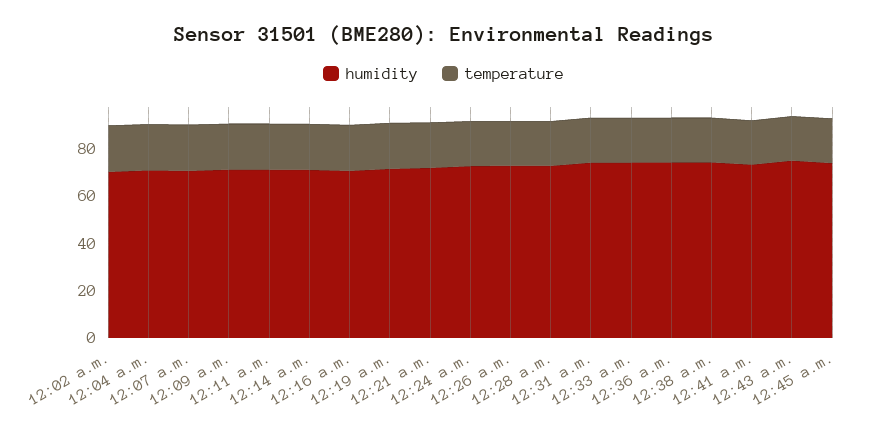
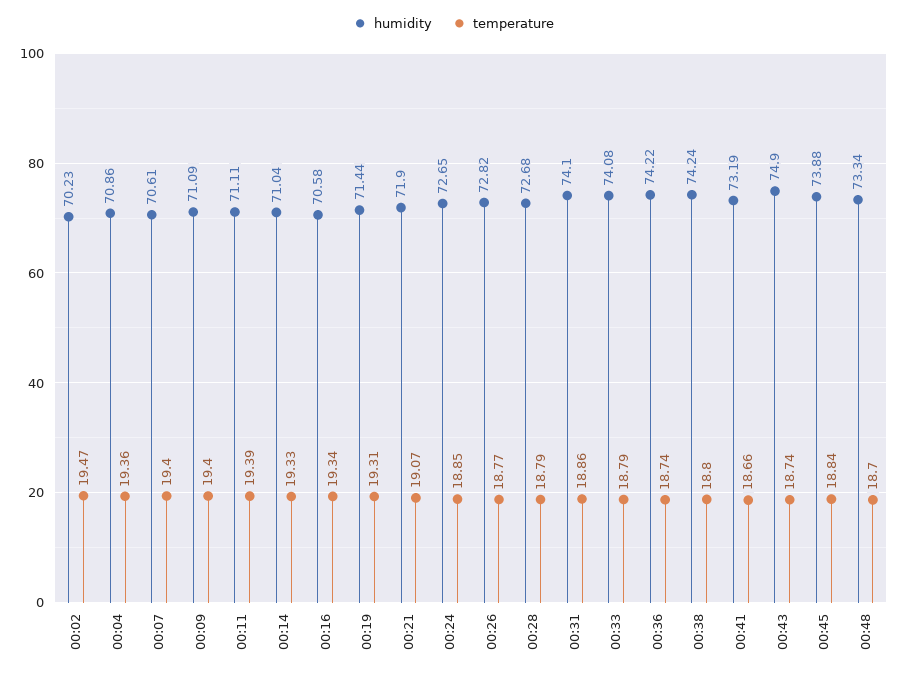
humidity, 00:48: none -> 73.34
temperature, 00:48: none -> 18.7

